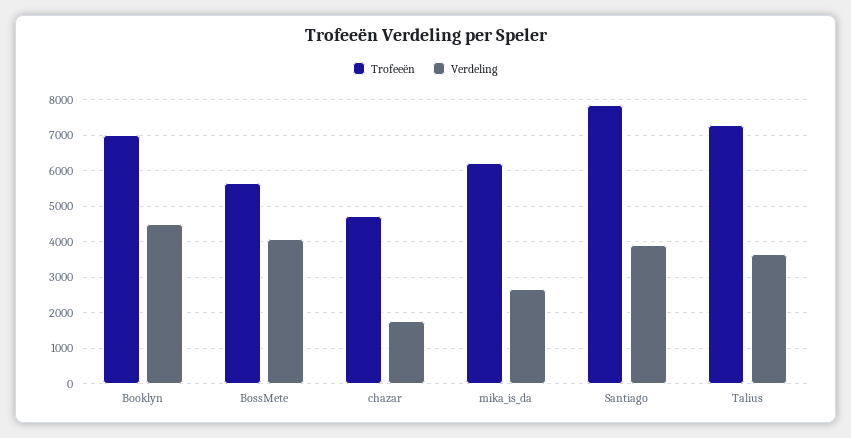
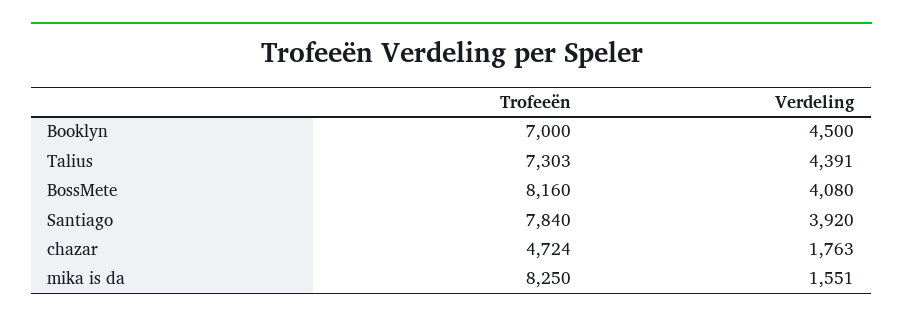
Trofeeën, BossMete: 5600 -> 8160
Trofeeën, mika_is_da: 6200 -> 8250
Verdeling, mika_is_da: 2600 -> 1551
Verdeling, Talius: 3600 -> 4391

